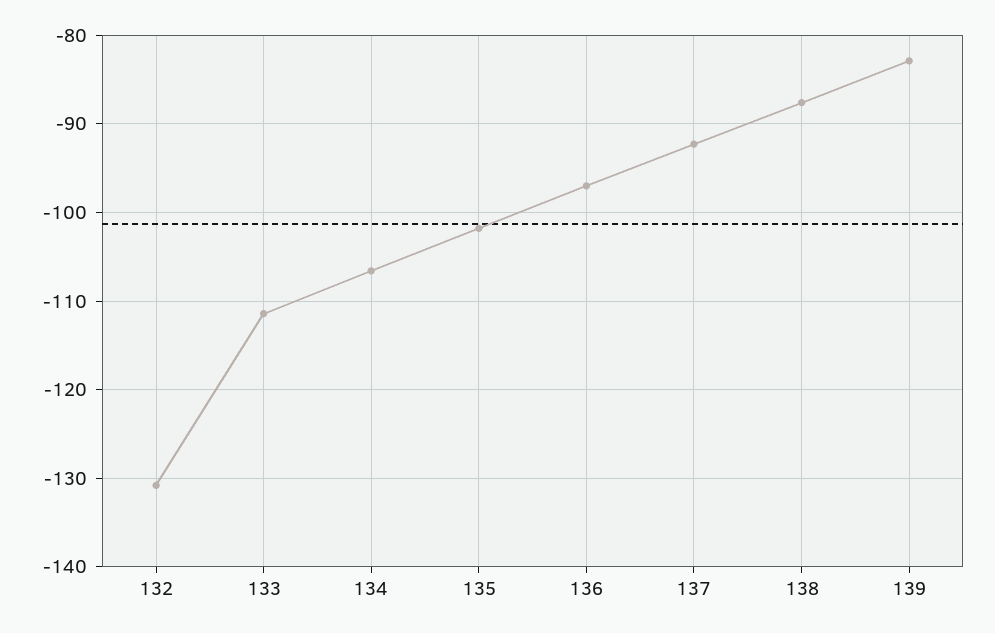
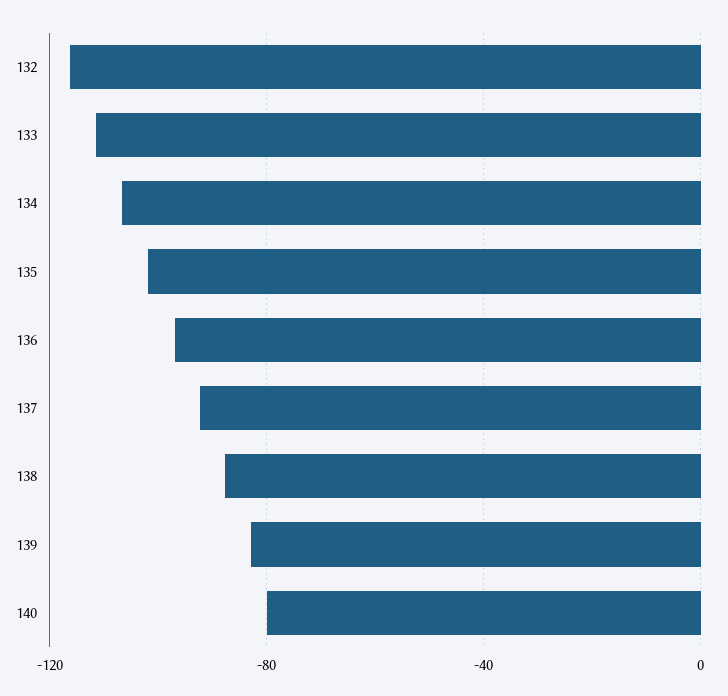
132: -131 -> -115
140: none -> -80

